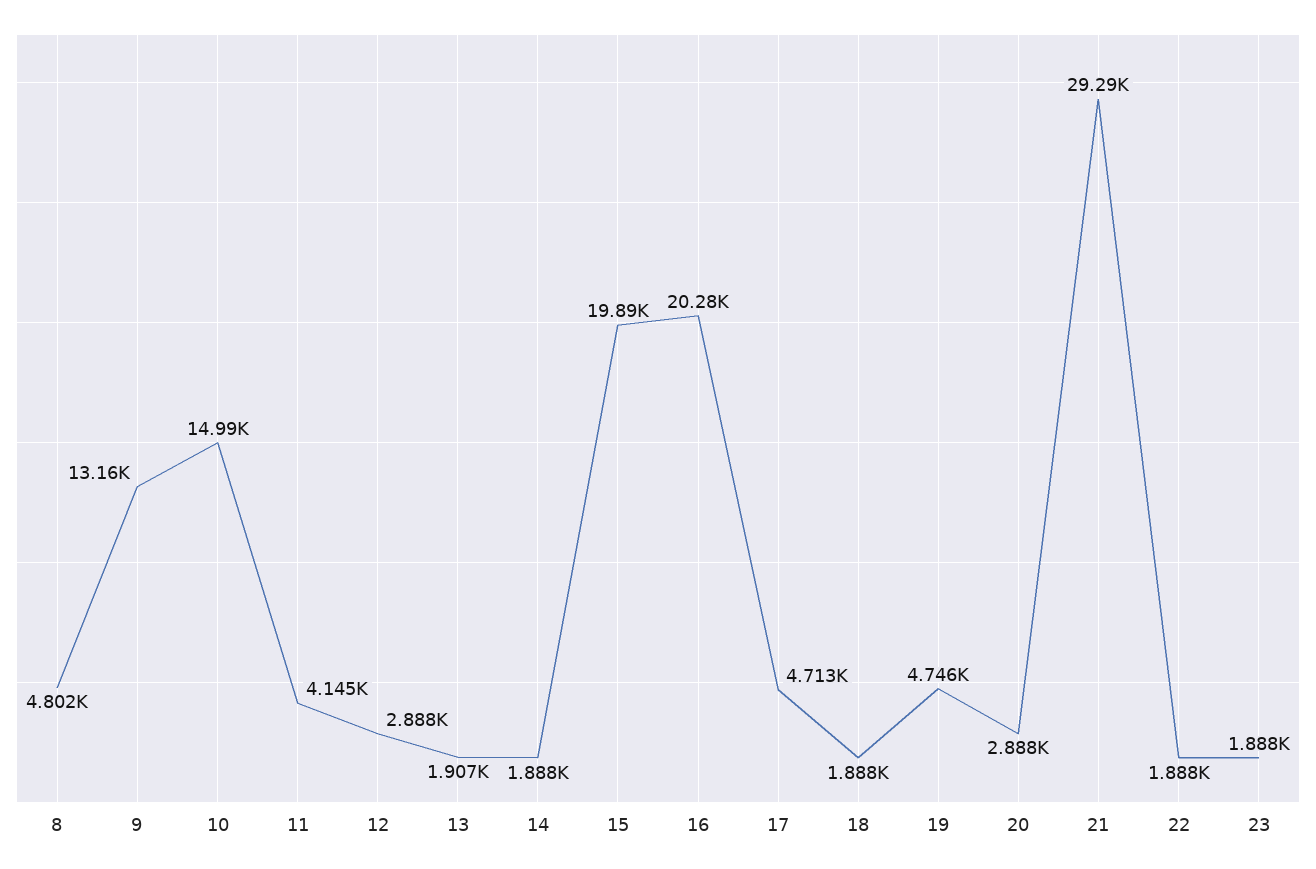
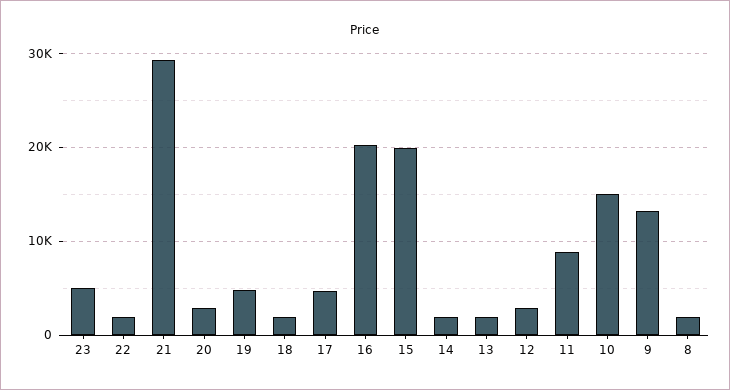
8: 4802 -> 2000
11: 4145 -> 9000
23: 1888 -> 5000

